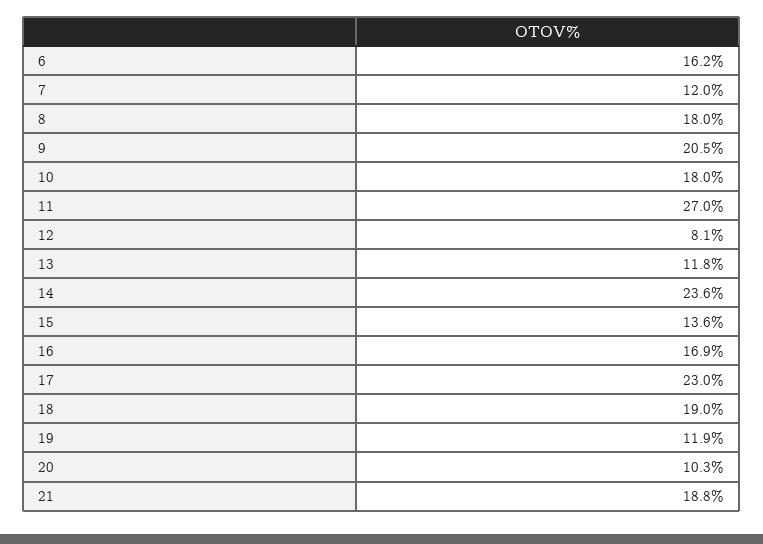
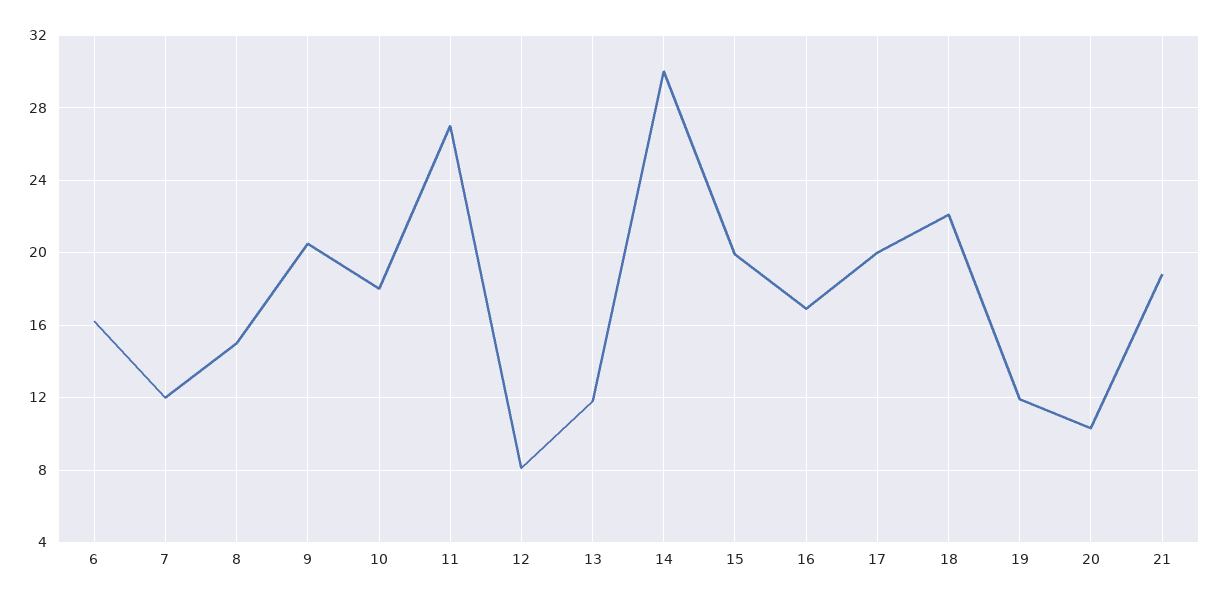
8: 18 -> 15
14: 23.6 -> 30
15: 13.6 -> 20
17: 23 -> 20
18: 19 -> 22

